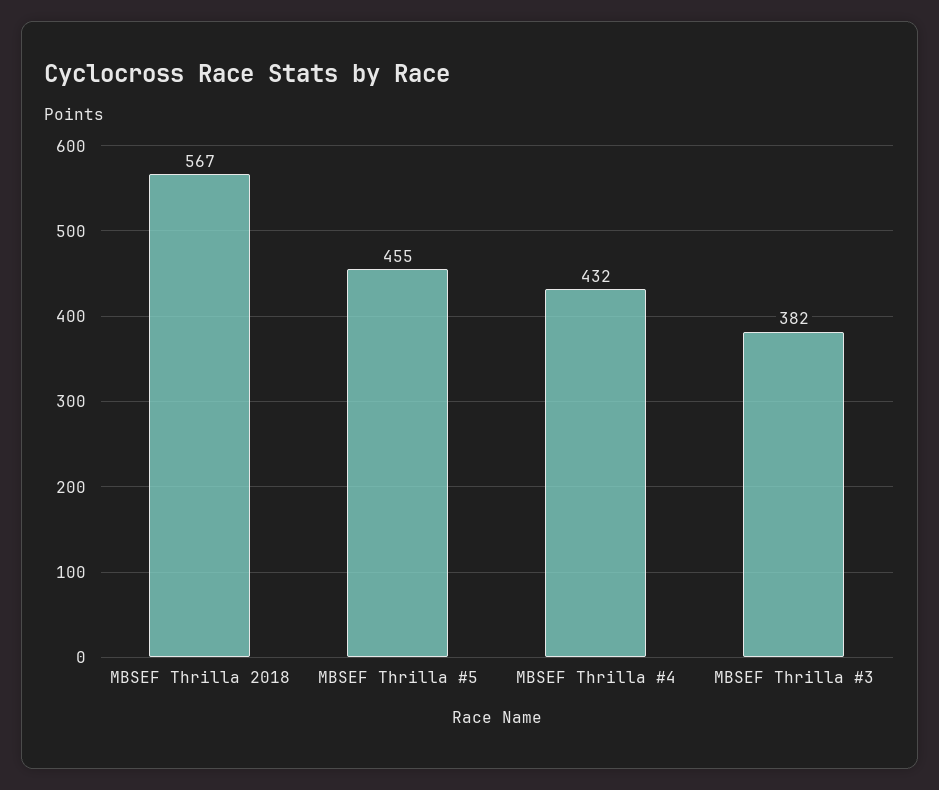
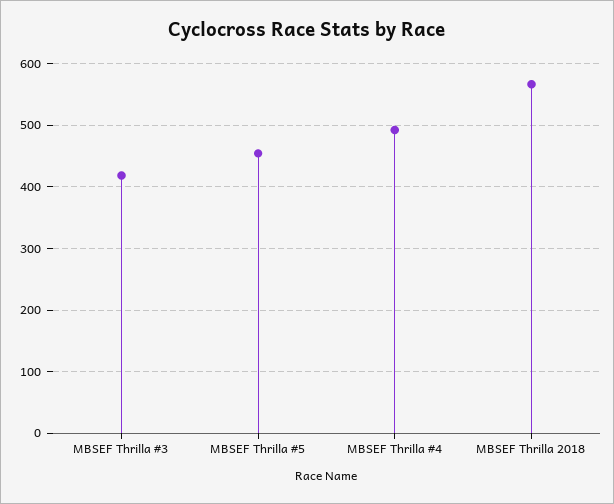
MBSEF Thrilla #4: 432 -> 490
MBSEF Thrilla #3: 382 -> 420

